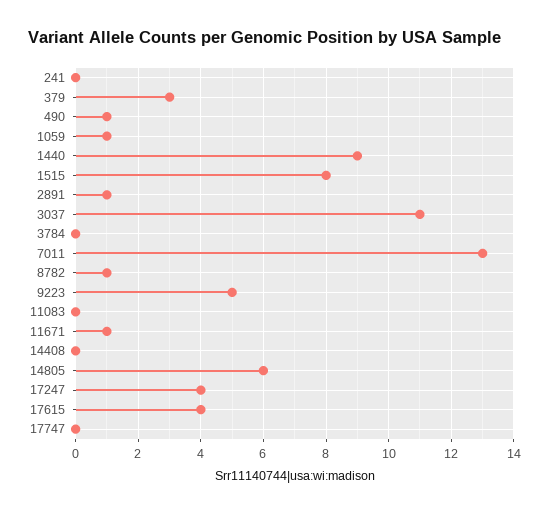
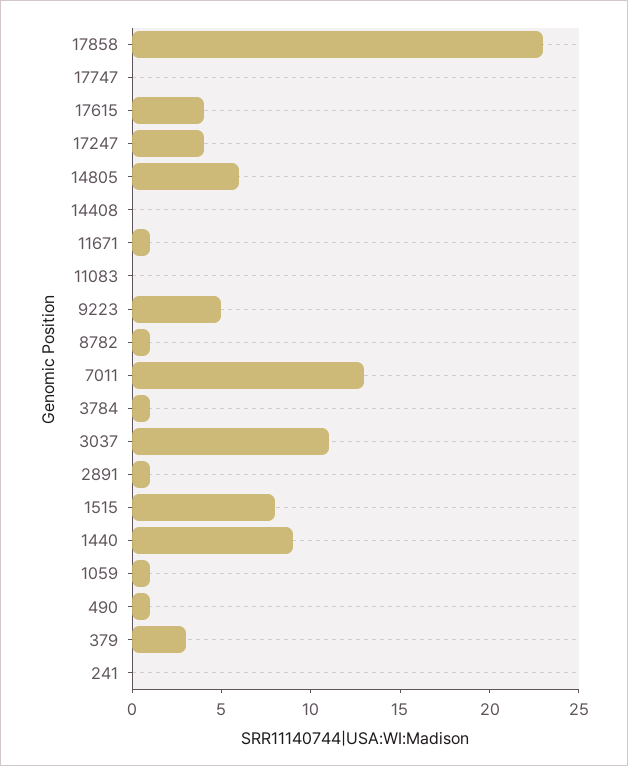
3784: 0 -> 1
17858: none -> 23

